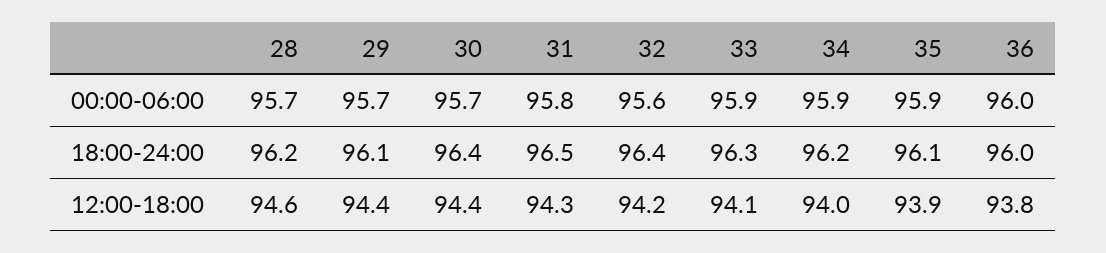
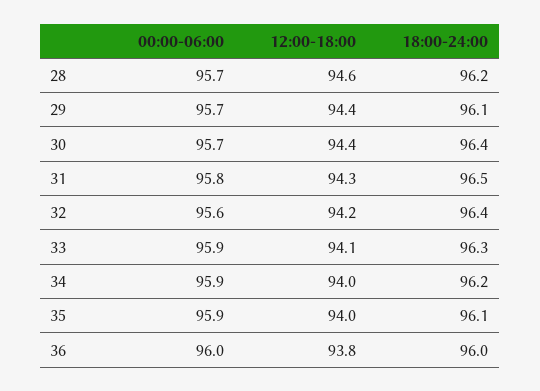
35, 12:00-18:00: 93.9 -> 94

